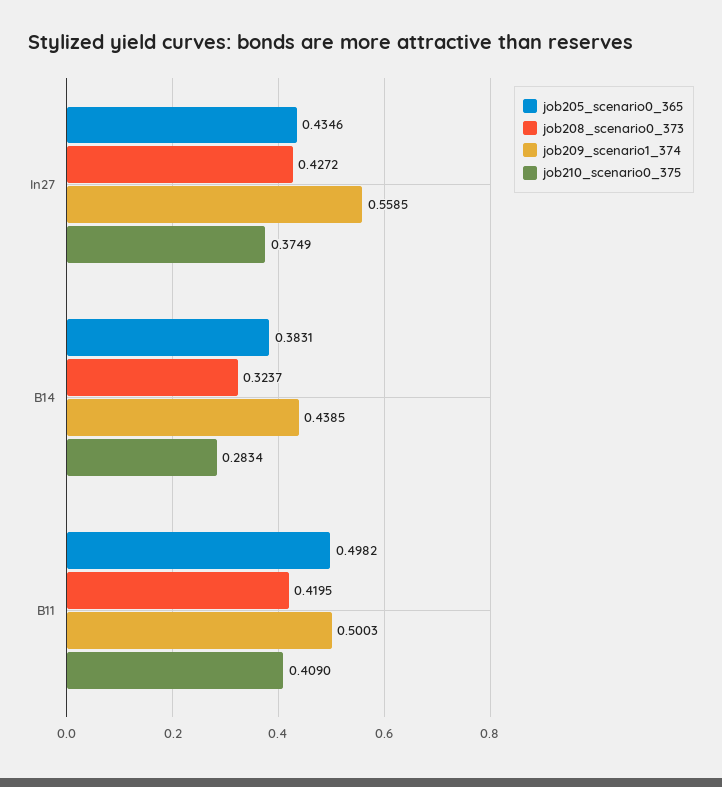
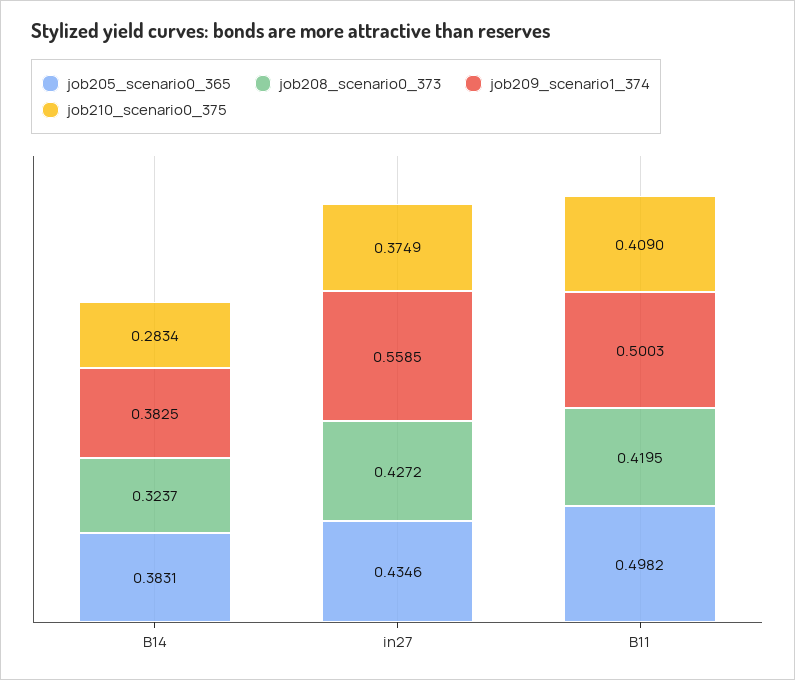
job209_scenario1_374, B14: 0.4385 -> 0.3825

